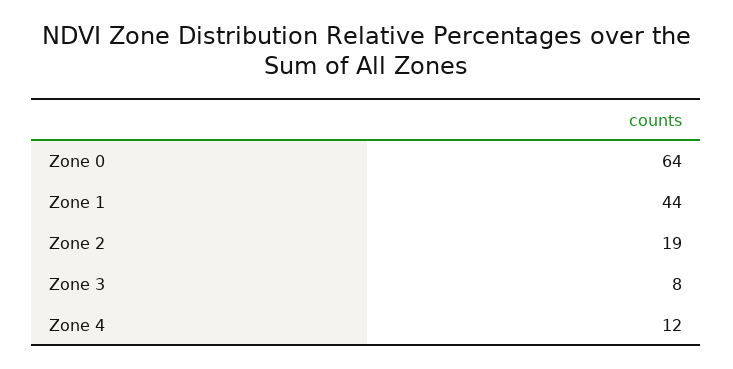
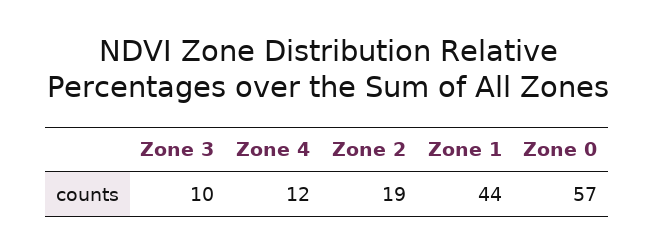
Zone 0: 64 -> 57
Zone 3: 8 -> 10

